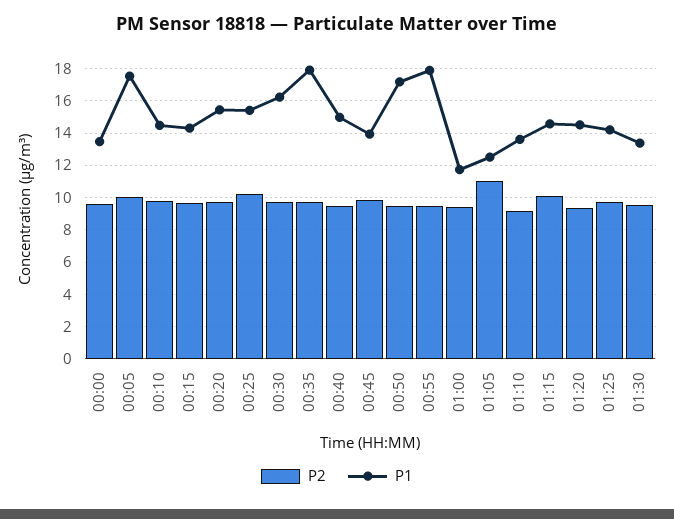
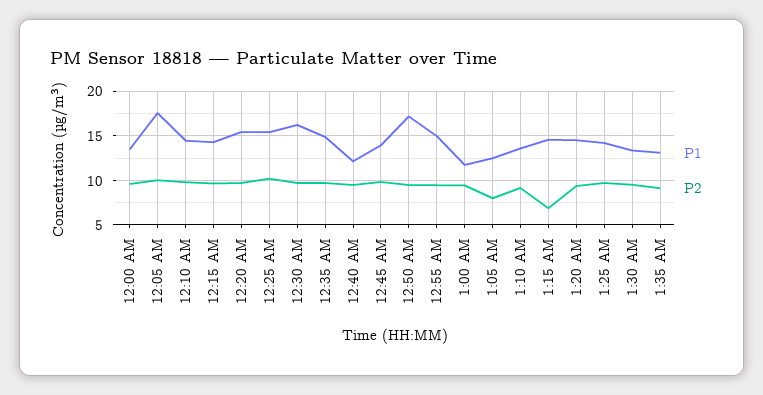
P1, 00:35: 18 -> 15
P1, 00:40: 15 -> 12
P1, 00:55: 18 -> 15
P2, 01:05: 11 -> 8
P2, 01:15: 10 -> 7
P1, 1:35 AM: none -> 13
P2, 1:35 AM: none -> 9

